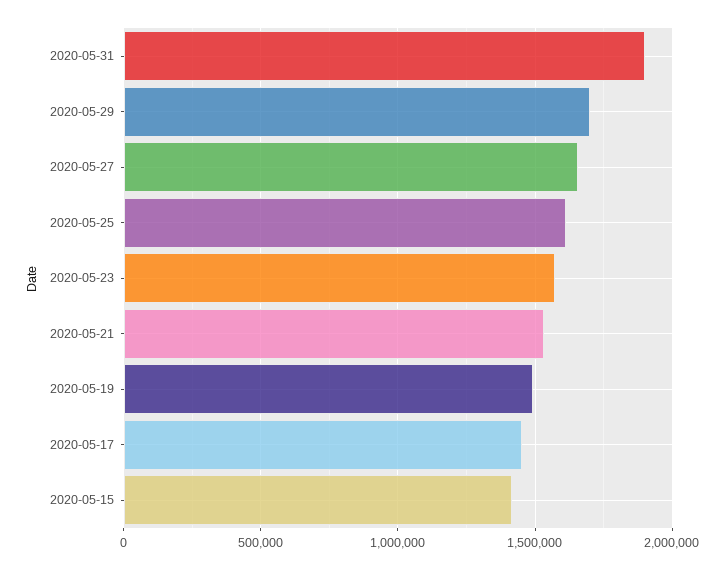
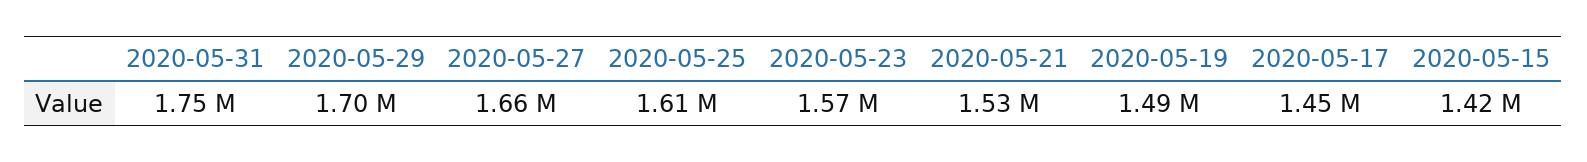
2020-05-31: 1900000 -> 1750000

